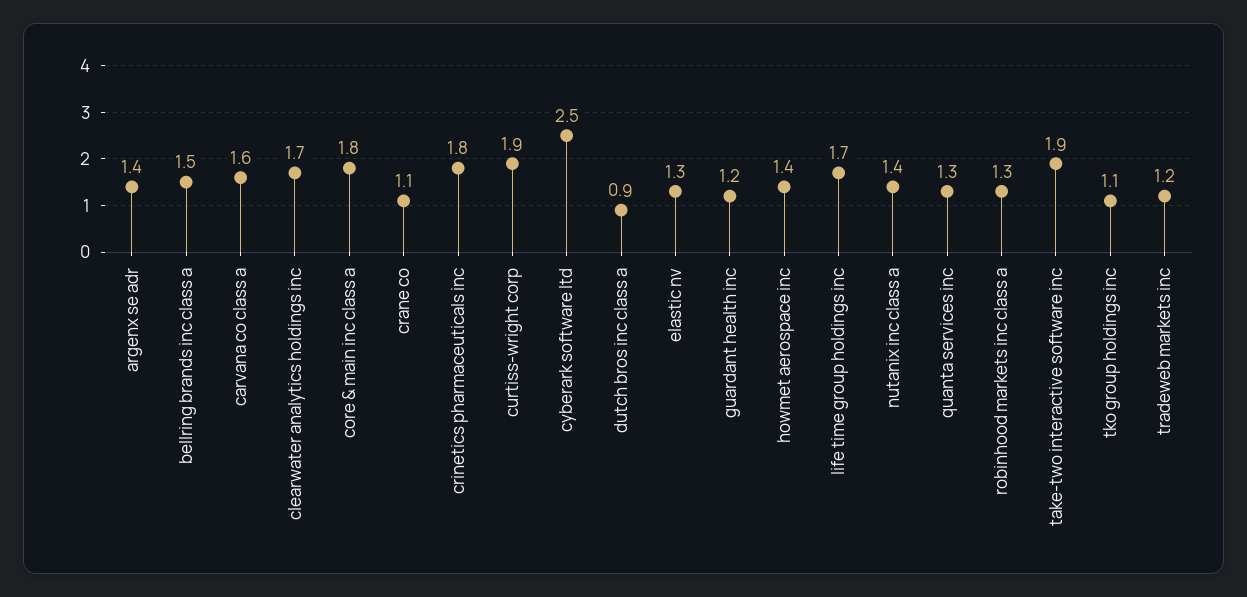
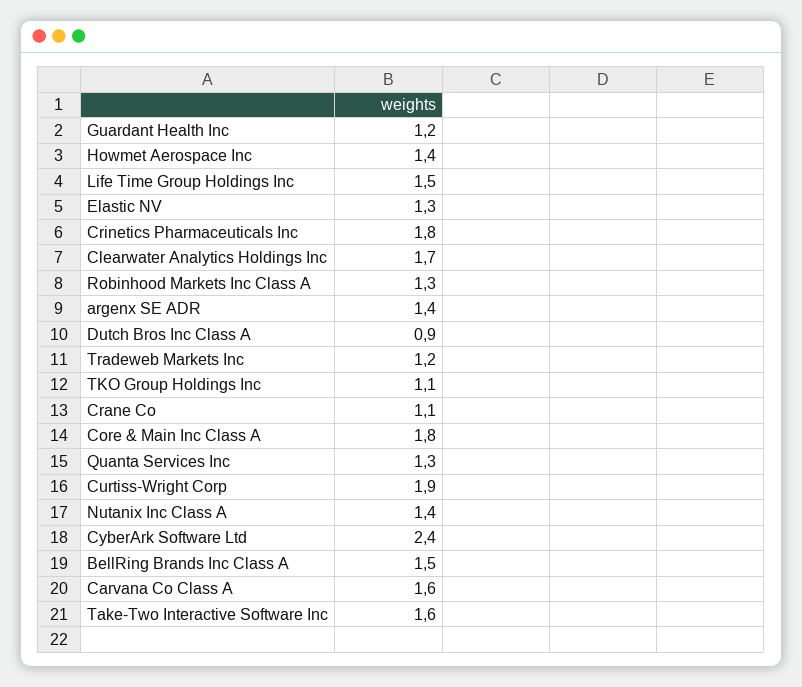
cyberark software ltd: 2.5 -> 2.4
life time group holdings inc: 1.7 -> 1.5
take-two interactive software inc: 1.9 -> 1.6

